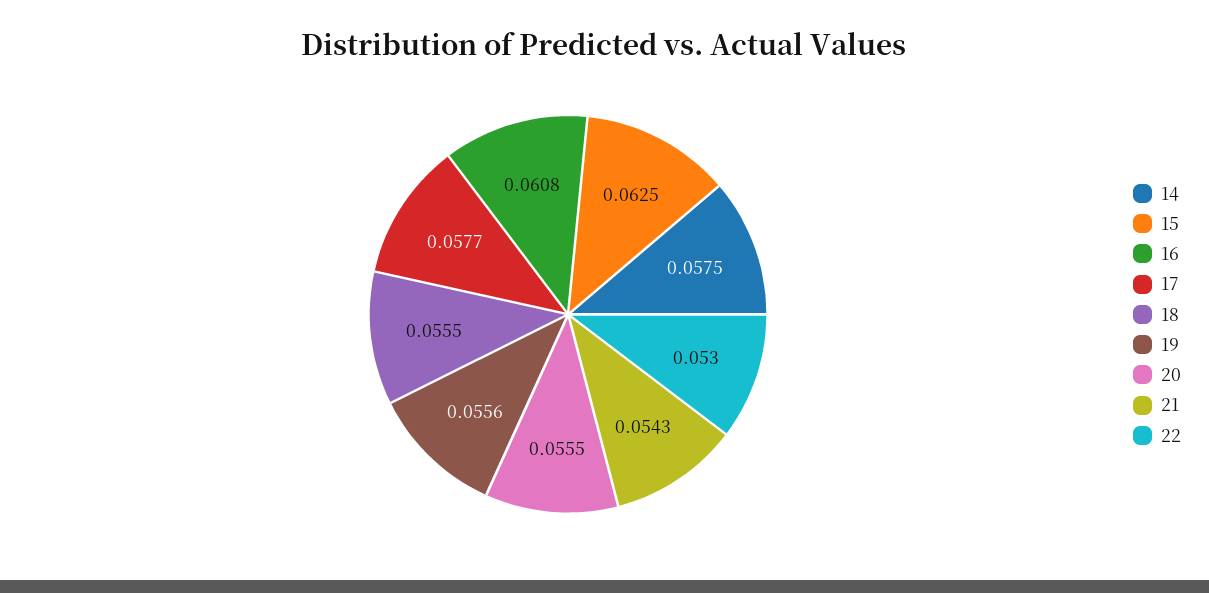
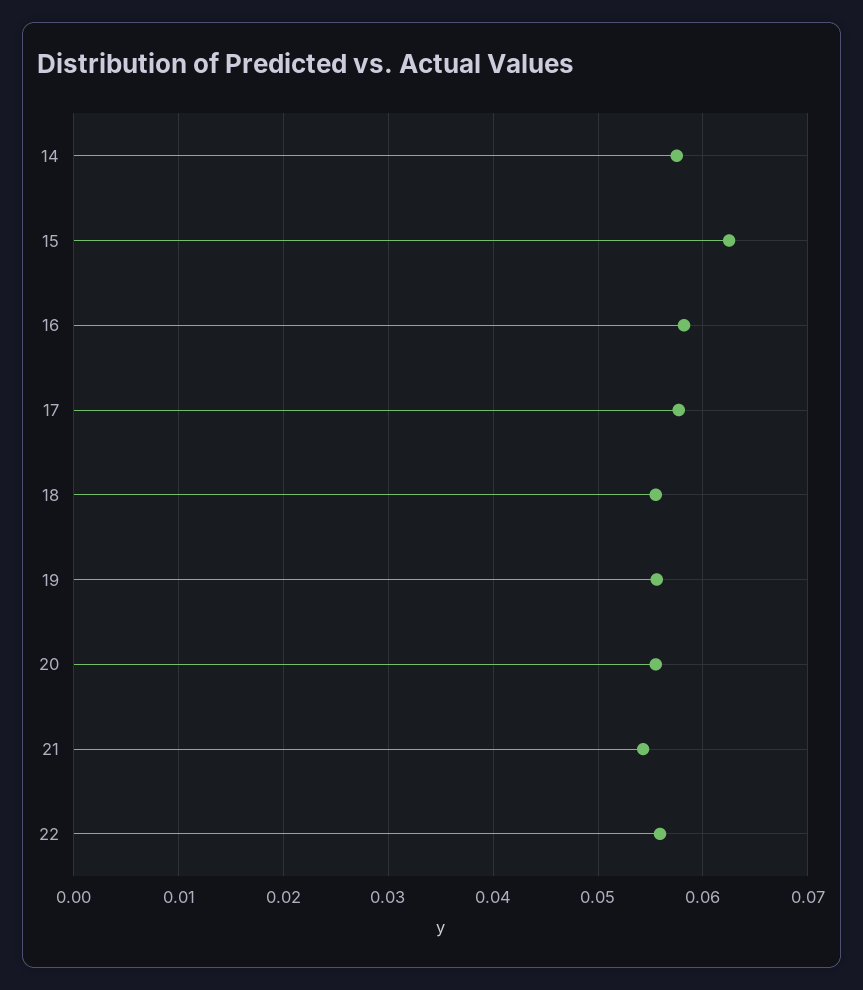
16: 0.0608 -> 0.058
22: 0.053 -> 0.056

